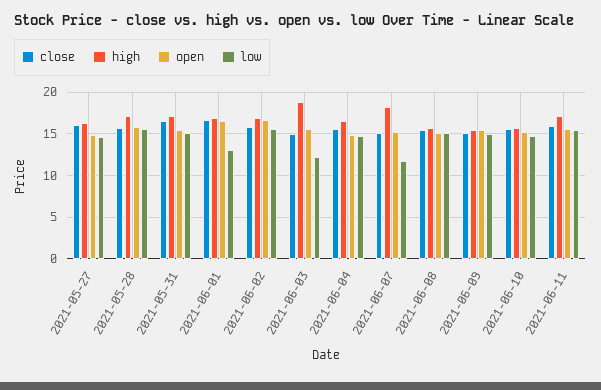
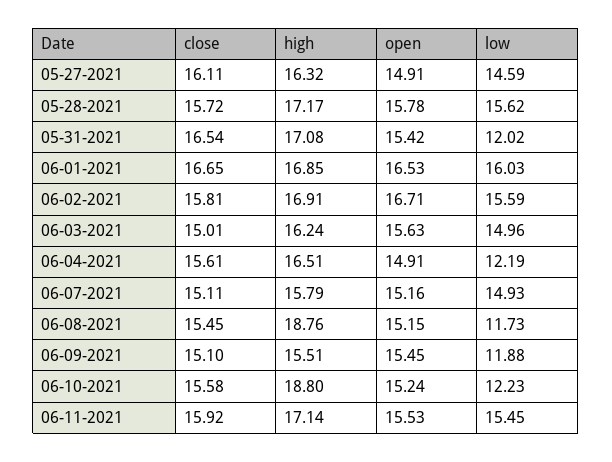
low, 2021-05-31: 15 -> 12.02
low, 2021-06-01: 13 -> 16.03
high, 2021-06-03: 19 -> 16.24
low, 2021-06-03: 12 -> 14.96
low, 2021-06-04: 15 -> 12.19
high, 2021-06-07: 18 -> 15.79
low, 2021-06-07: 12 -> 14.93
high, 2021-06-08: 16 -> 18.76
low, 2021-06-08: 15 -> 11.73
low, 2021-06-09: 15 -> 11.88
high, 2021-06-10: 16 -> 18.8
low, 2021-06-10: 15 -> 12.23

